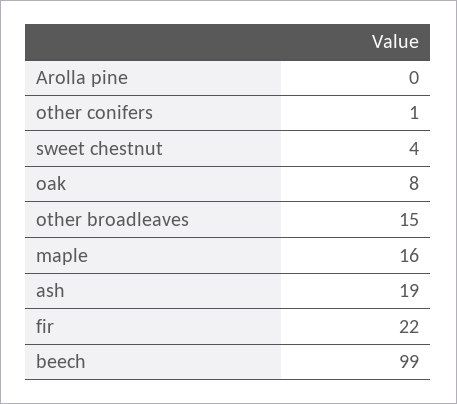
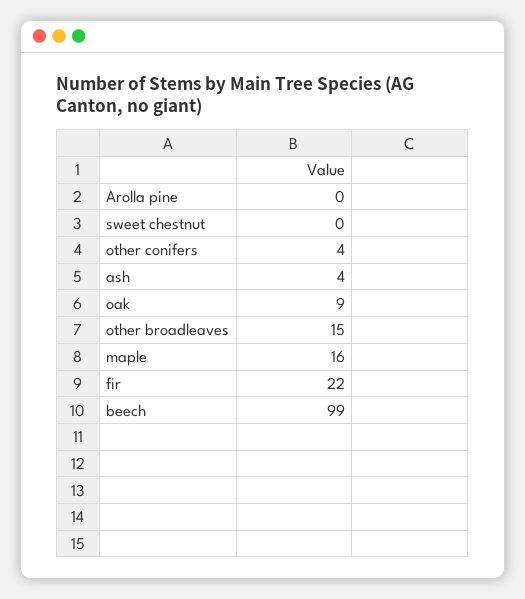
other conifers: 1 -> 4
sweet chestnut: 4 -> 0
oak: 8 -> 9
ash: 19 -> 4

